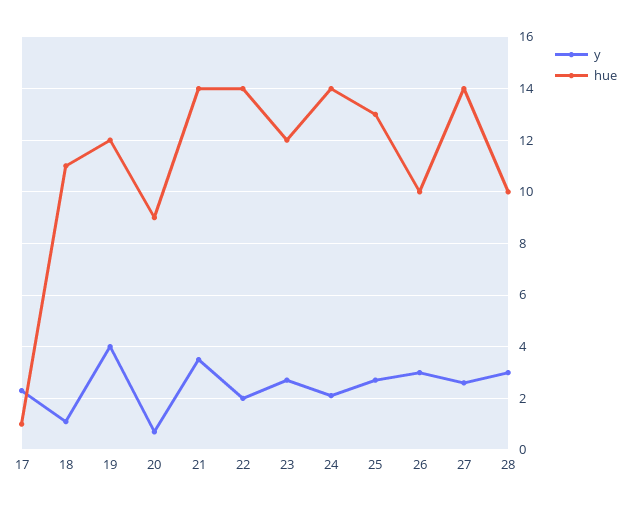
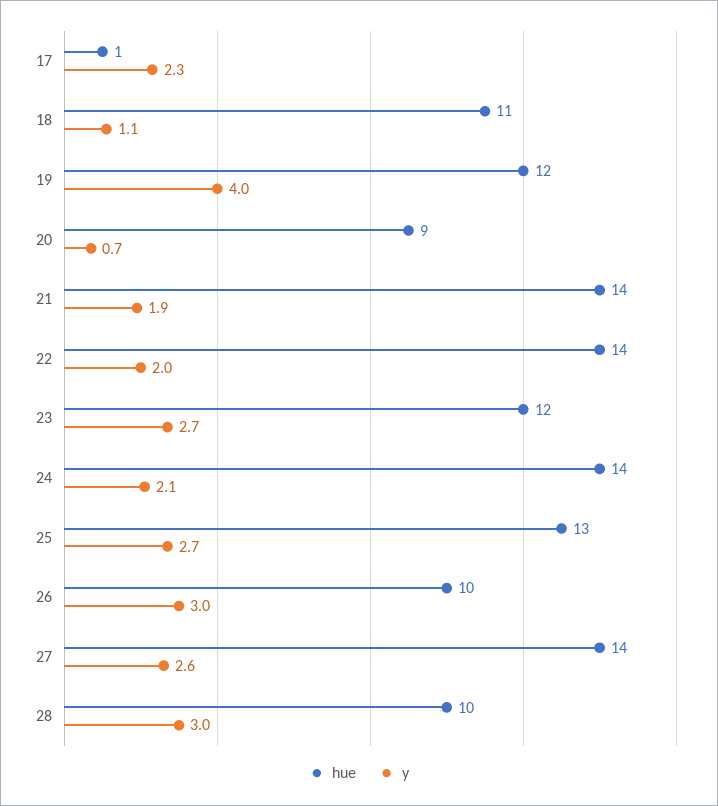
y, 21: 3.5 -> 1.9

